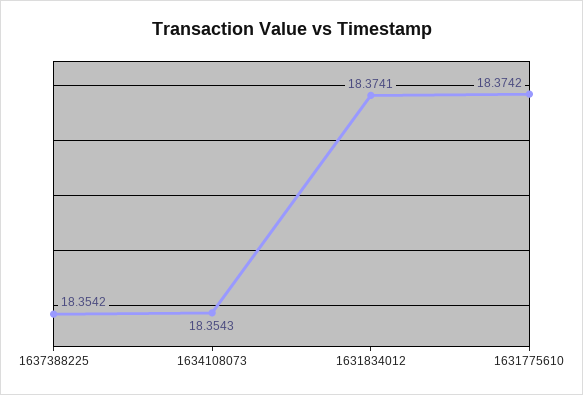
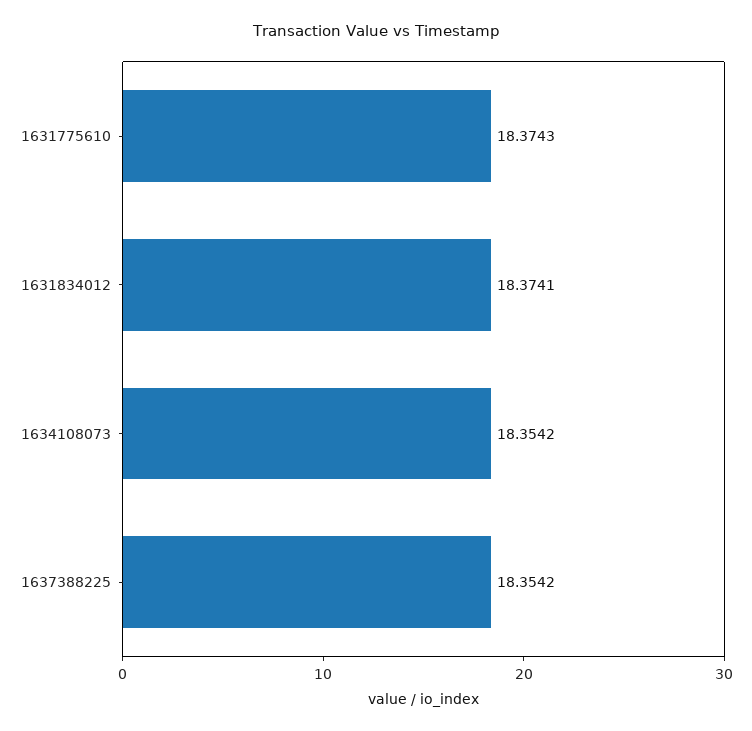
1634108073: 18.3543 -> 18.3542
1631775610: 18.3742 -> 18.3743

